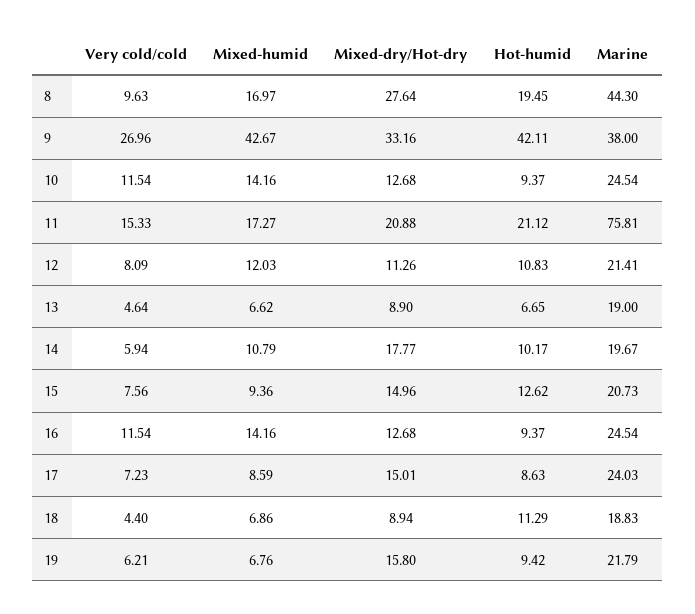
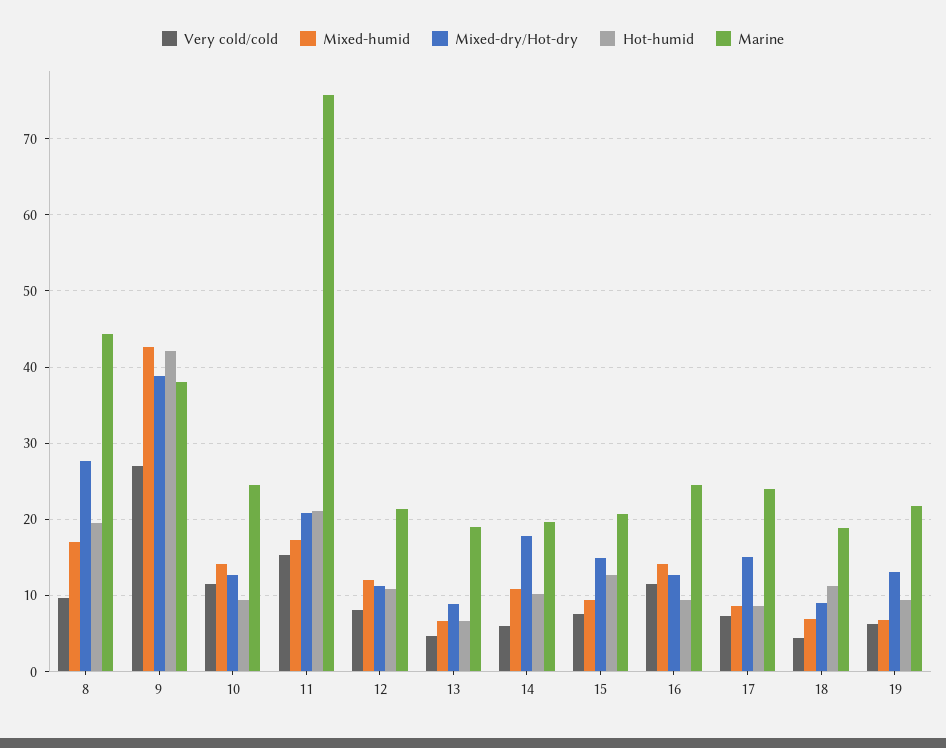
Mixed-dry/Hot-dry, 9: 33.16 -> 39
Mixed-dry/Hot-dry, 19: 15.8 -> 13

